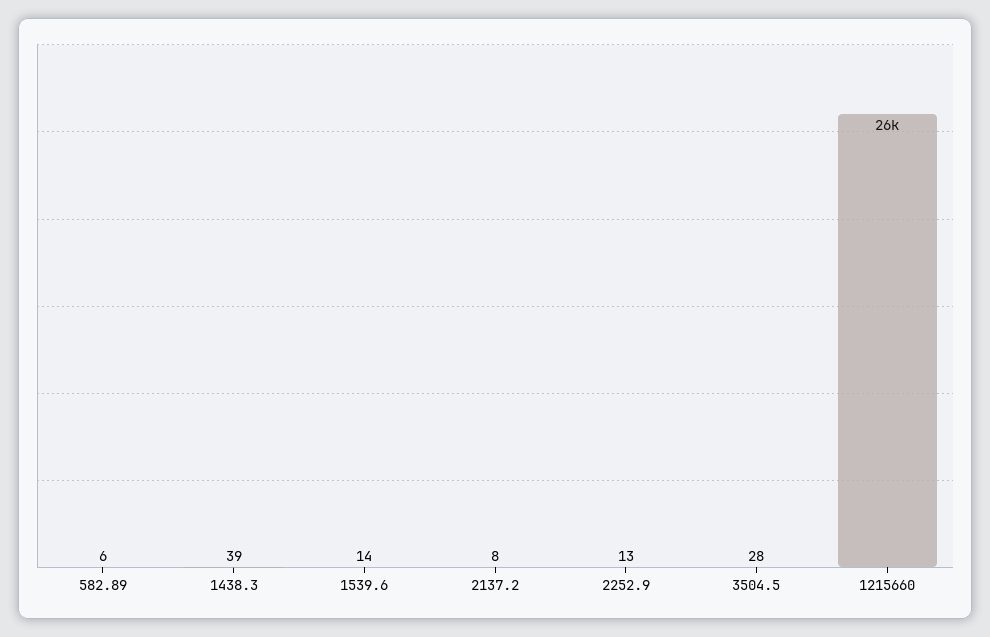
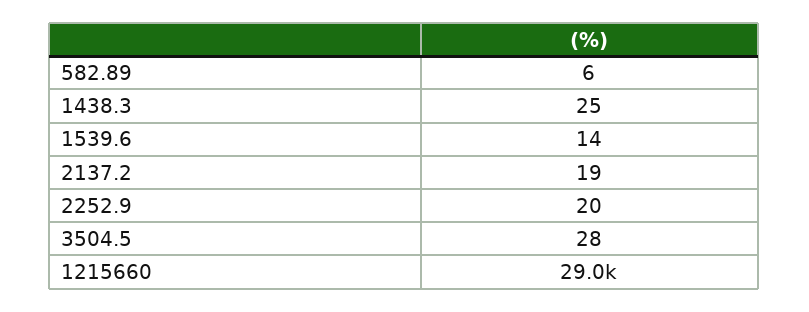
1438.3: 39 -> 25
2137.2: 8 -> 19
2252.9: 13 -> 20
1215660: 26000 -> 29000

